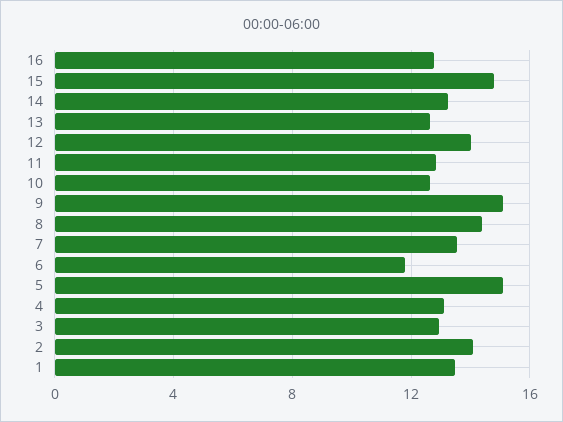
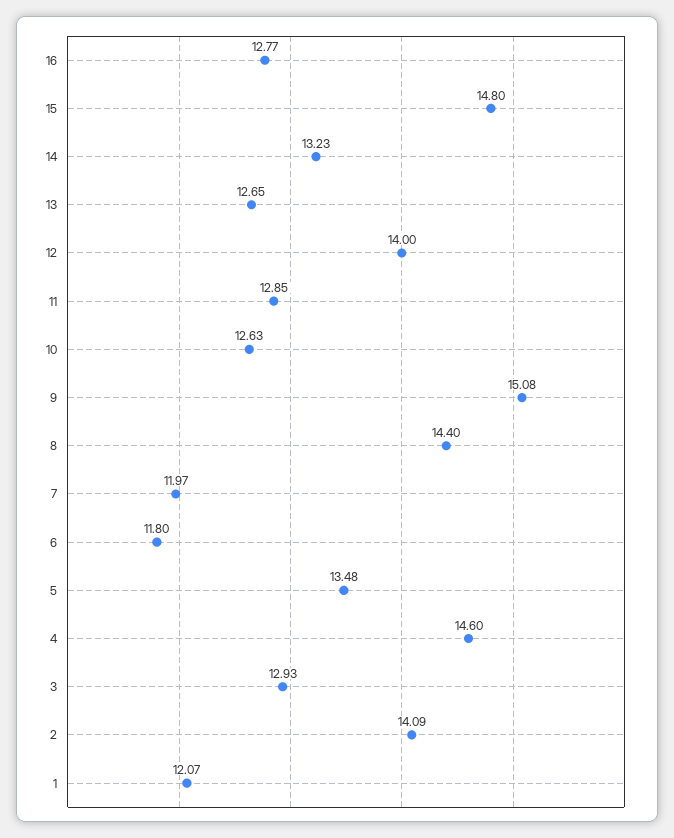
7: 13.5 -> 11.97
5: 15 -> 13.48
4: 13 -> 14.6
1: 13.5 -> 12.07

